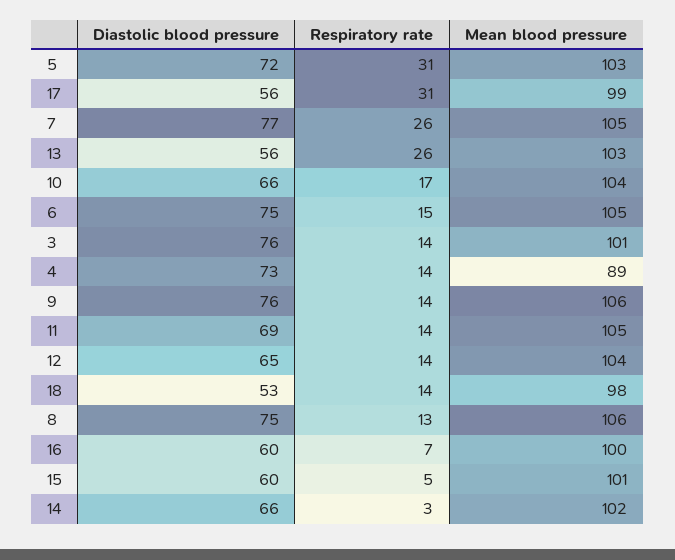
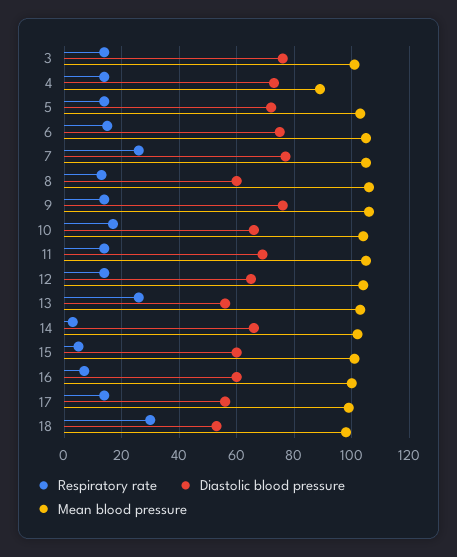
Respiratory rate, 5: 31 -> 15
Respiratory rate, 17: 31 -> 15
Respiratory rate, 18: 14 -> 30
Diastolic blood pressure, 8: 75 -> 60

